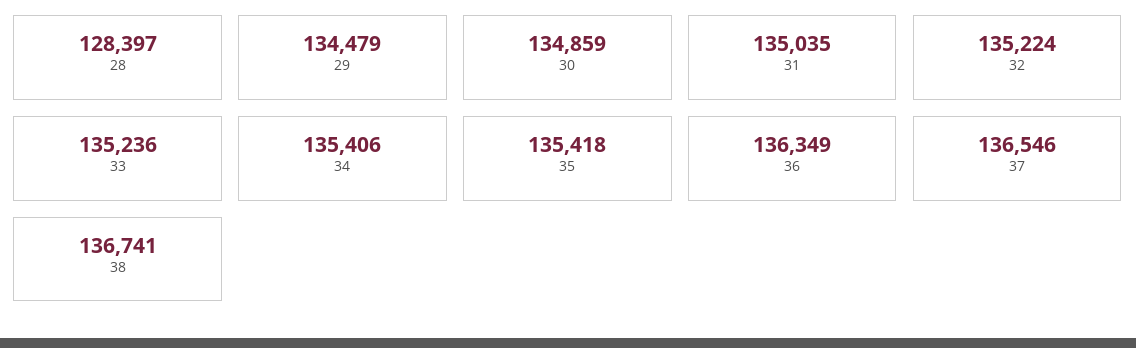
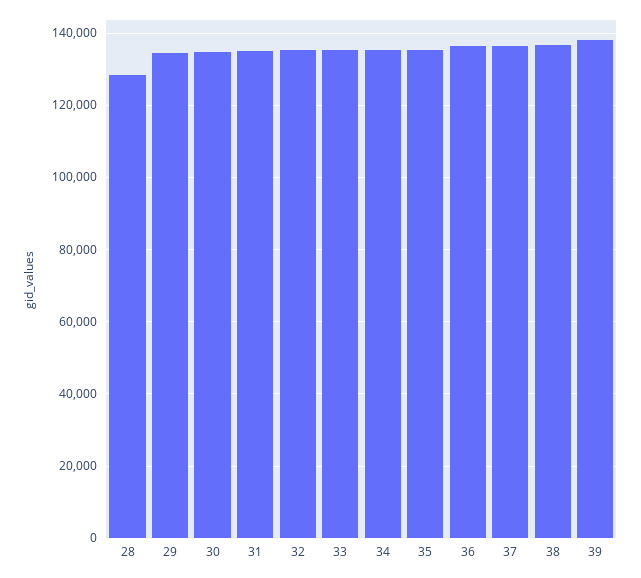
39: none -> 138000

